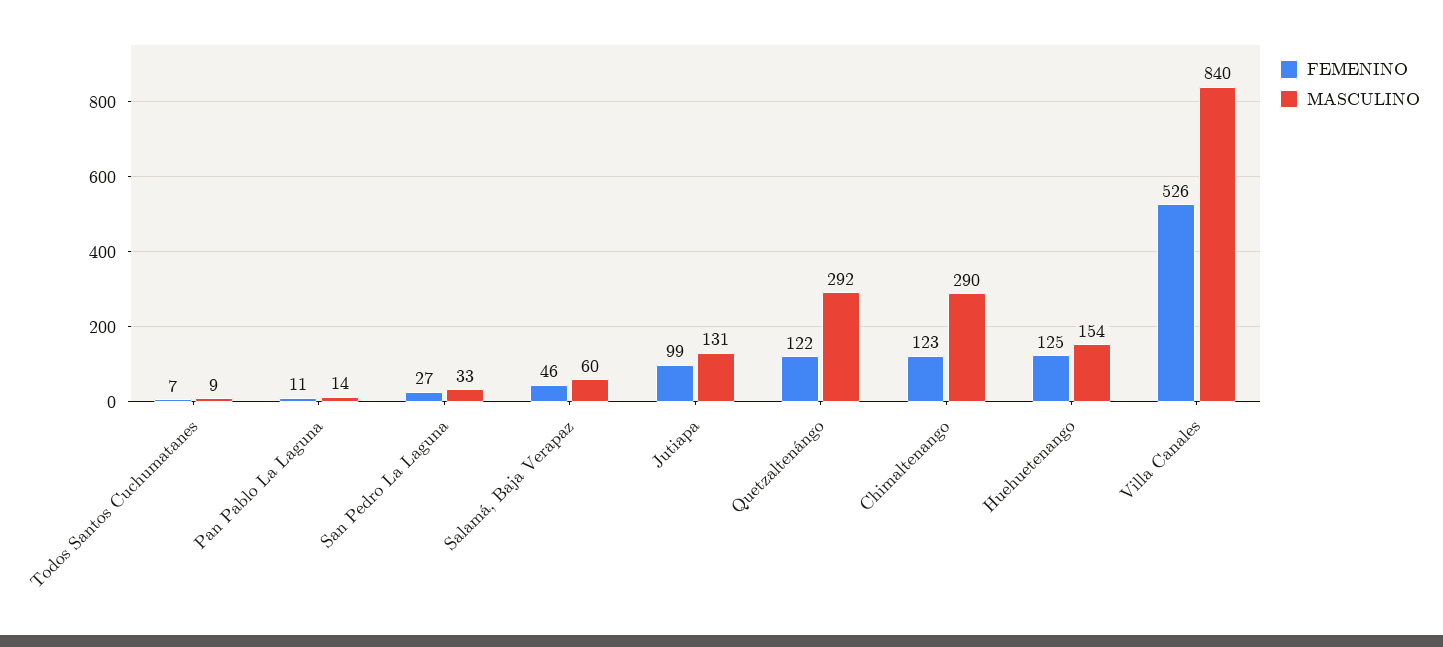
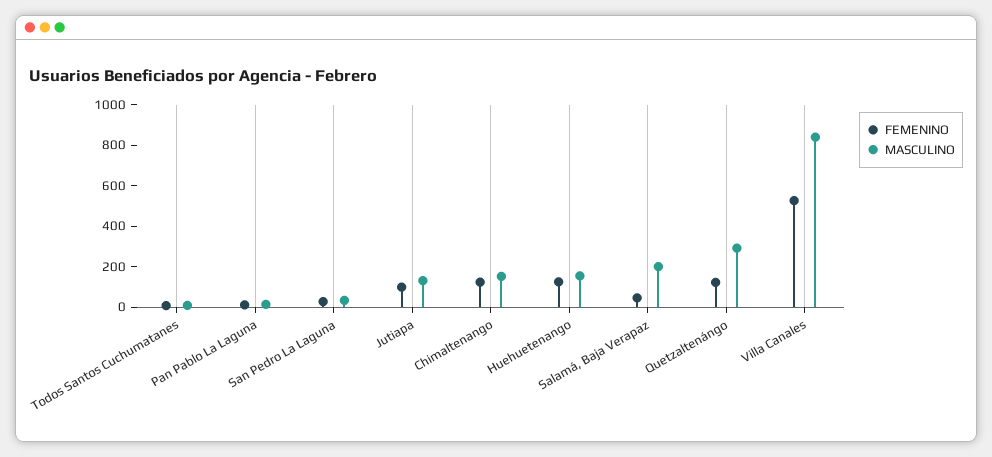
MASCULINO, Salamá, Baja Verapaz: 60 -> 200
MASCULINO, Chimaltenango: 290 -> 150

